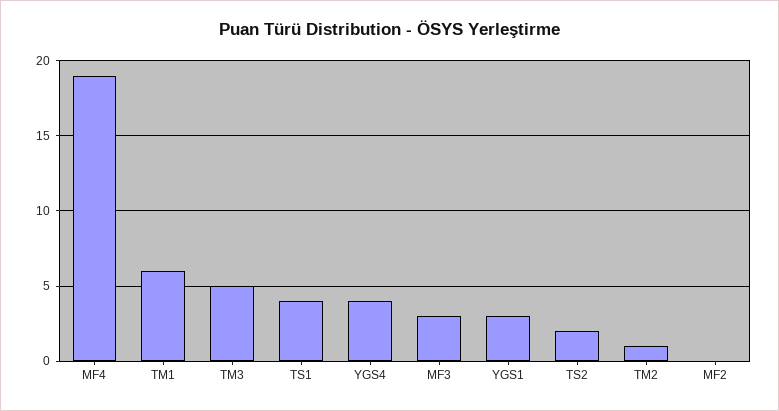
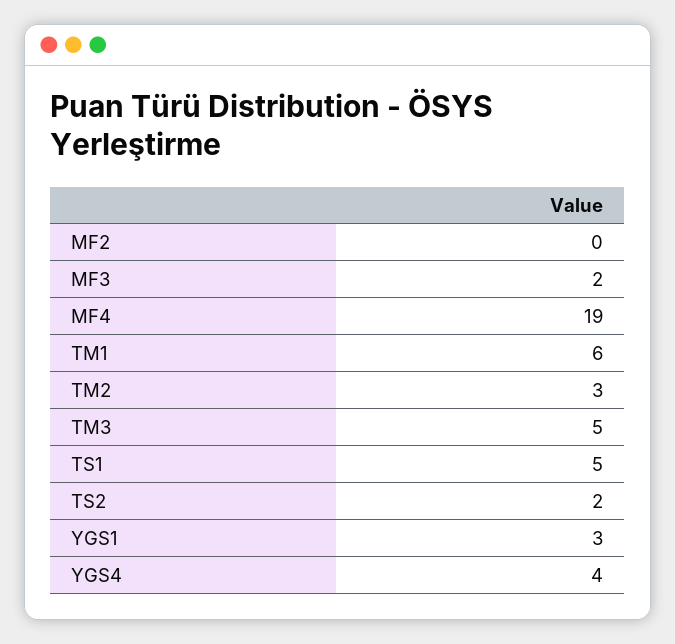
TS1: 4 -> 5
MF3: 3 -> 2
TM2: 1 -> 3

